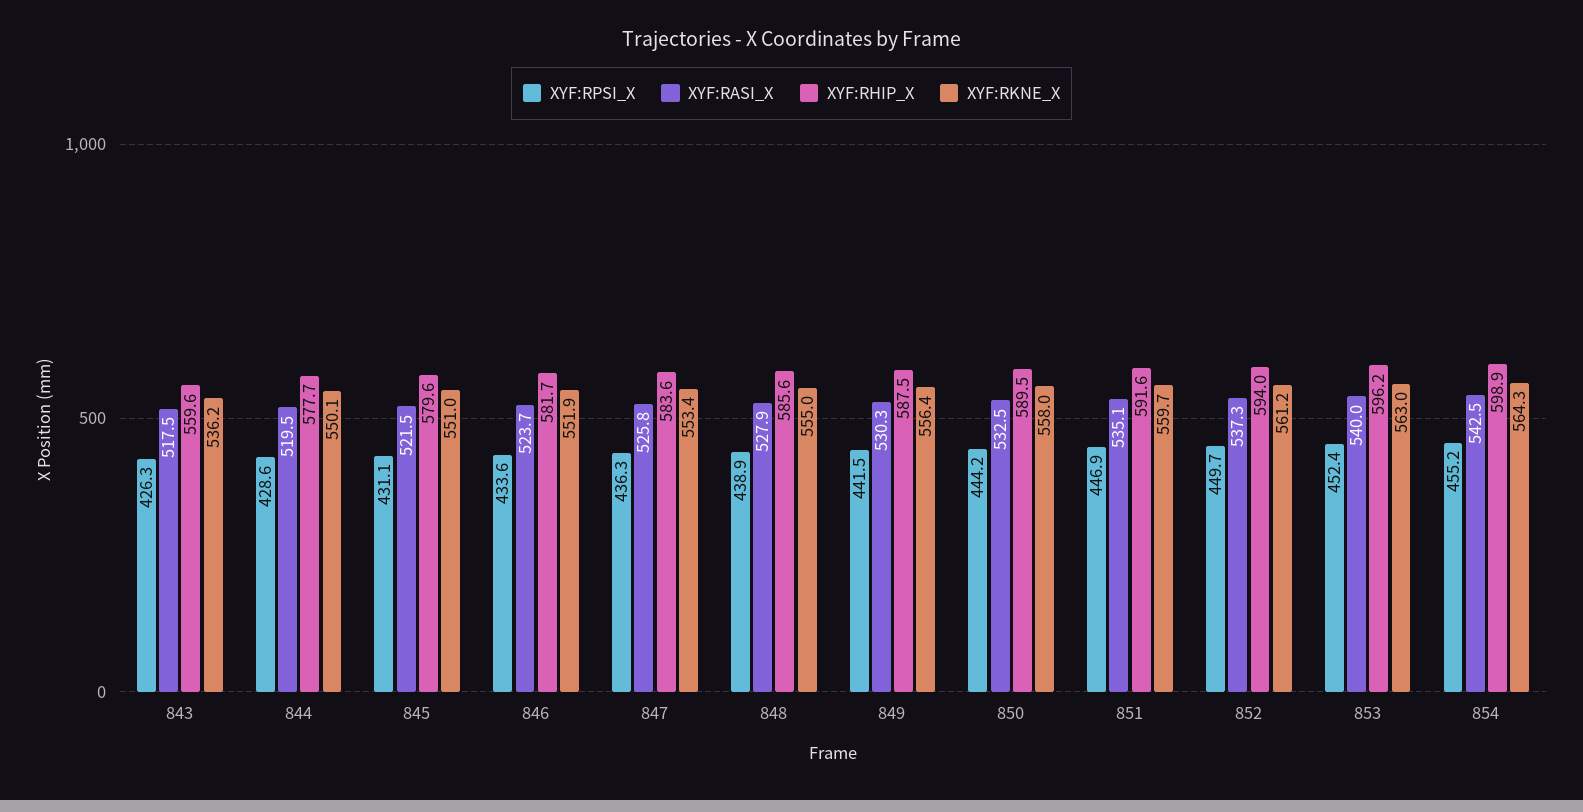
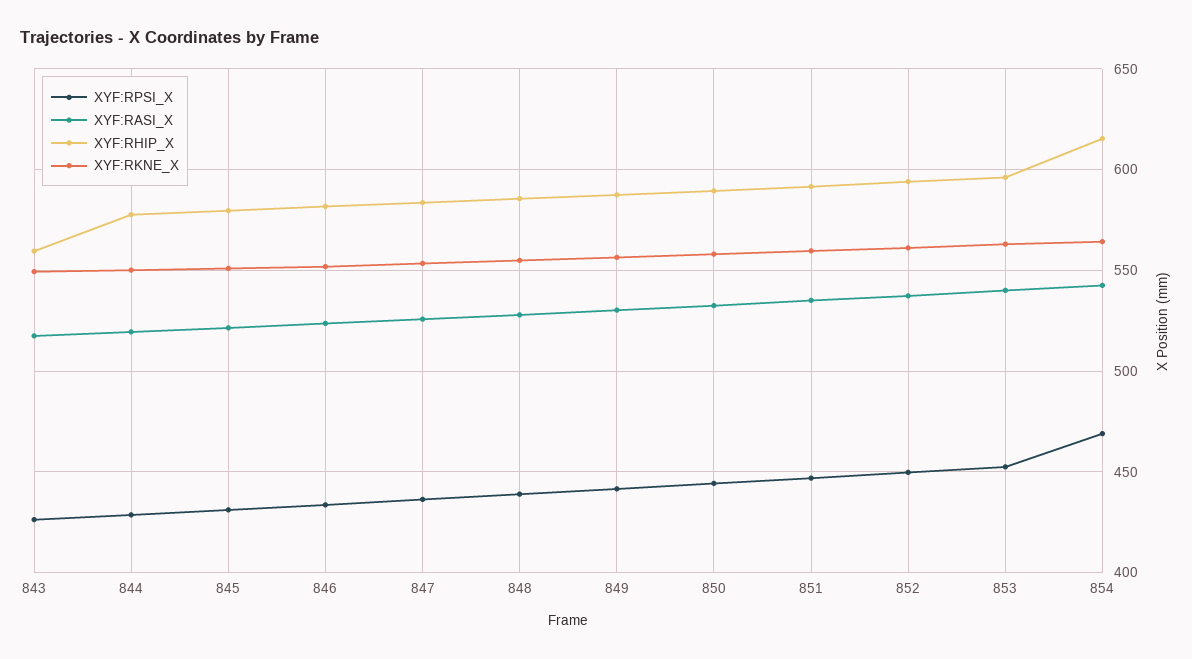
XYF:RKNE_X, 843: 536.2 -> 550
XYF:RPSI_X, 854: 455.2 -> 470
XYF:RHIP_X, 854: 598.9 -> 615

